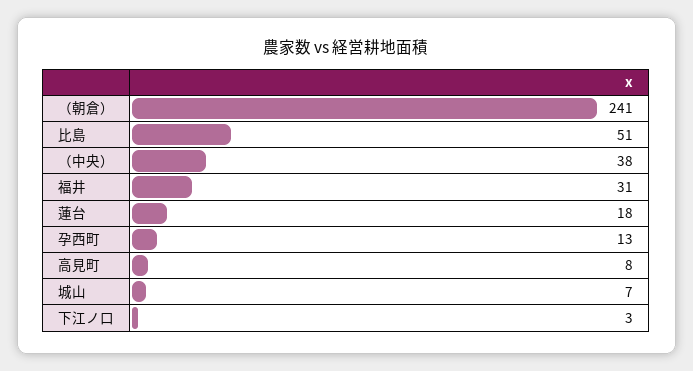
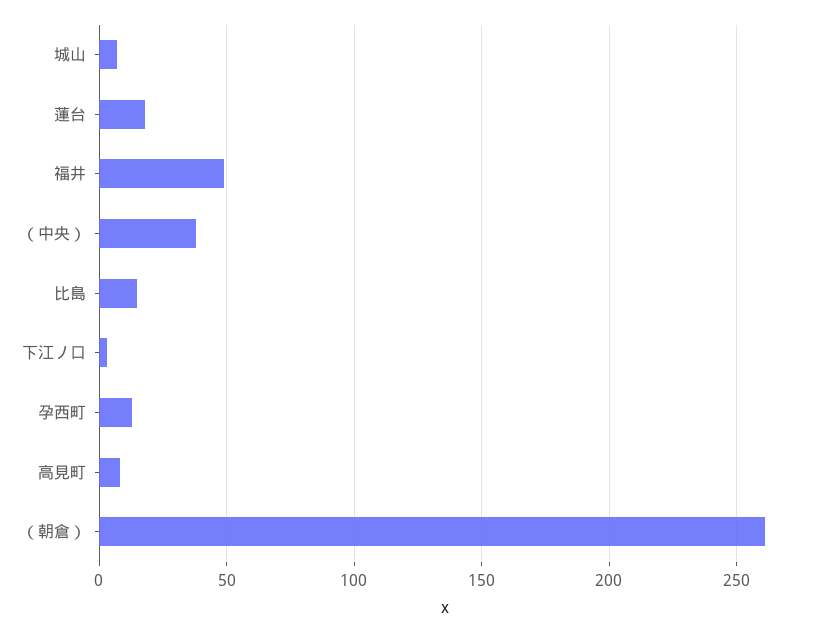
（朝倉）: 241 -> 260
比島: 51 -> 15
福井: 31 -> 50

